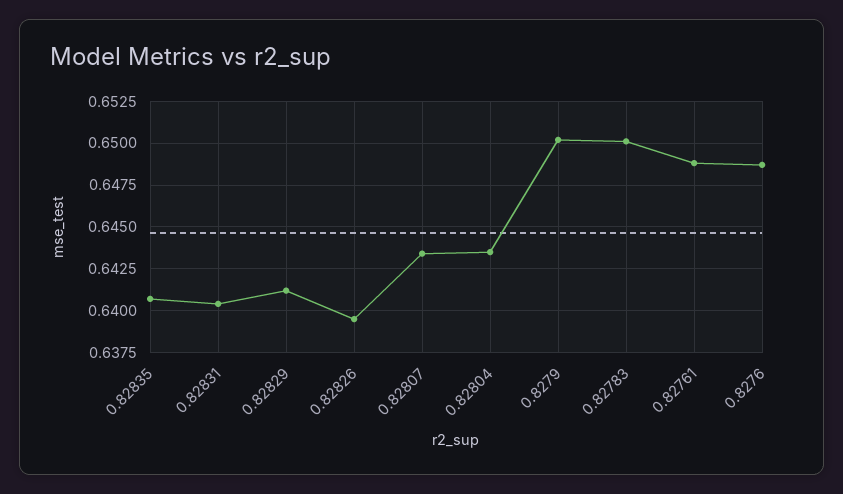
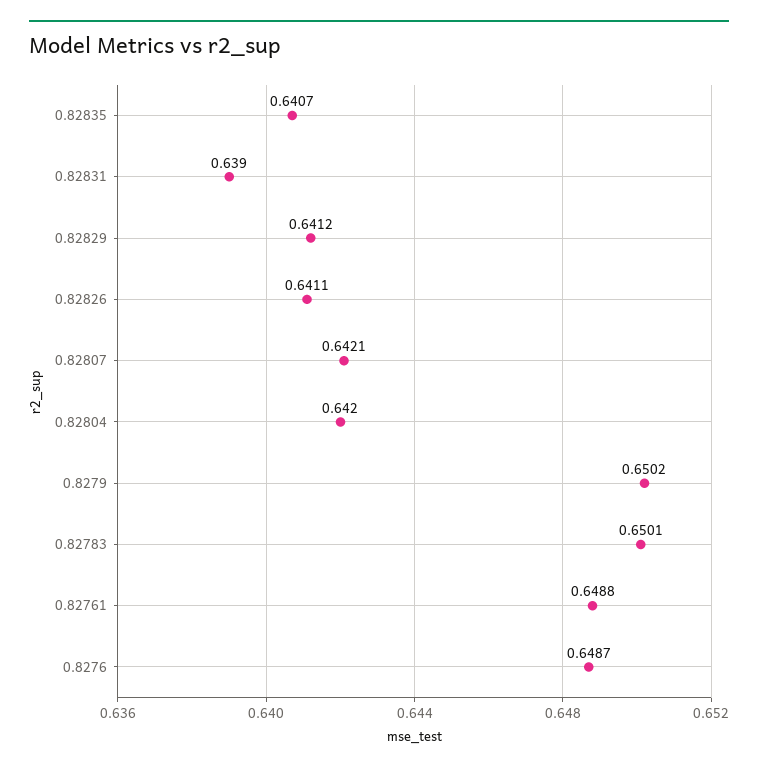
0.82831: 0.6405 -> 0.639
0.82826: 0.6395 -> 0.6411
0.82807: 0.6435 -> 0.6421
0.82804: 0.6435 -> 0.642

